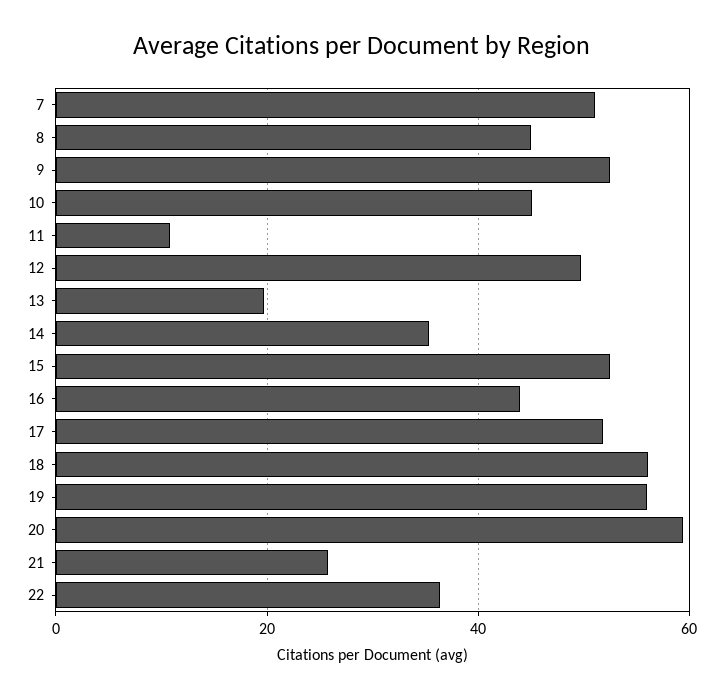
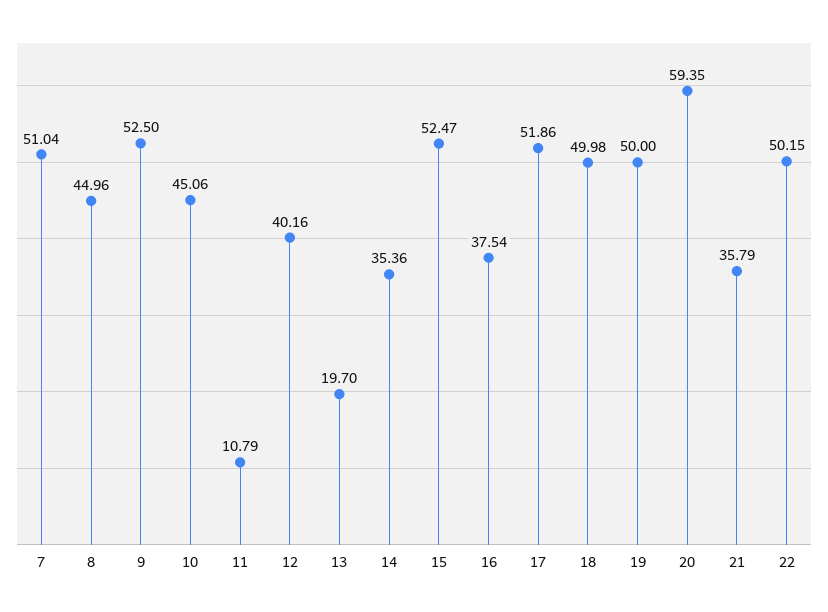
12: 50 -> 40.16
16: 44 -> 37.54
18: 56 -> 49.98
19: 56 -> 50
21: 26 -> 35.79
22: 36 -> 50.15

